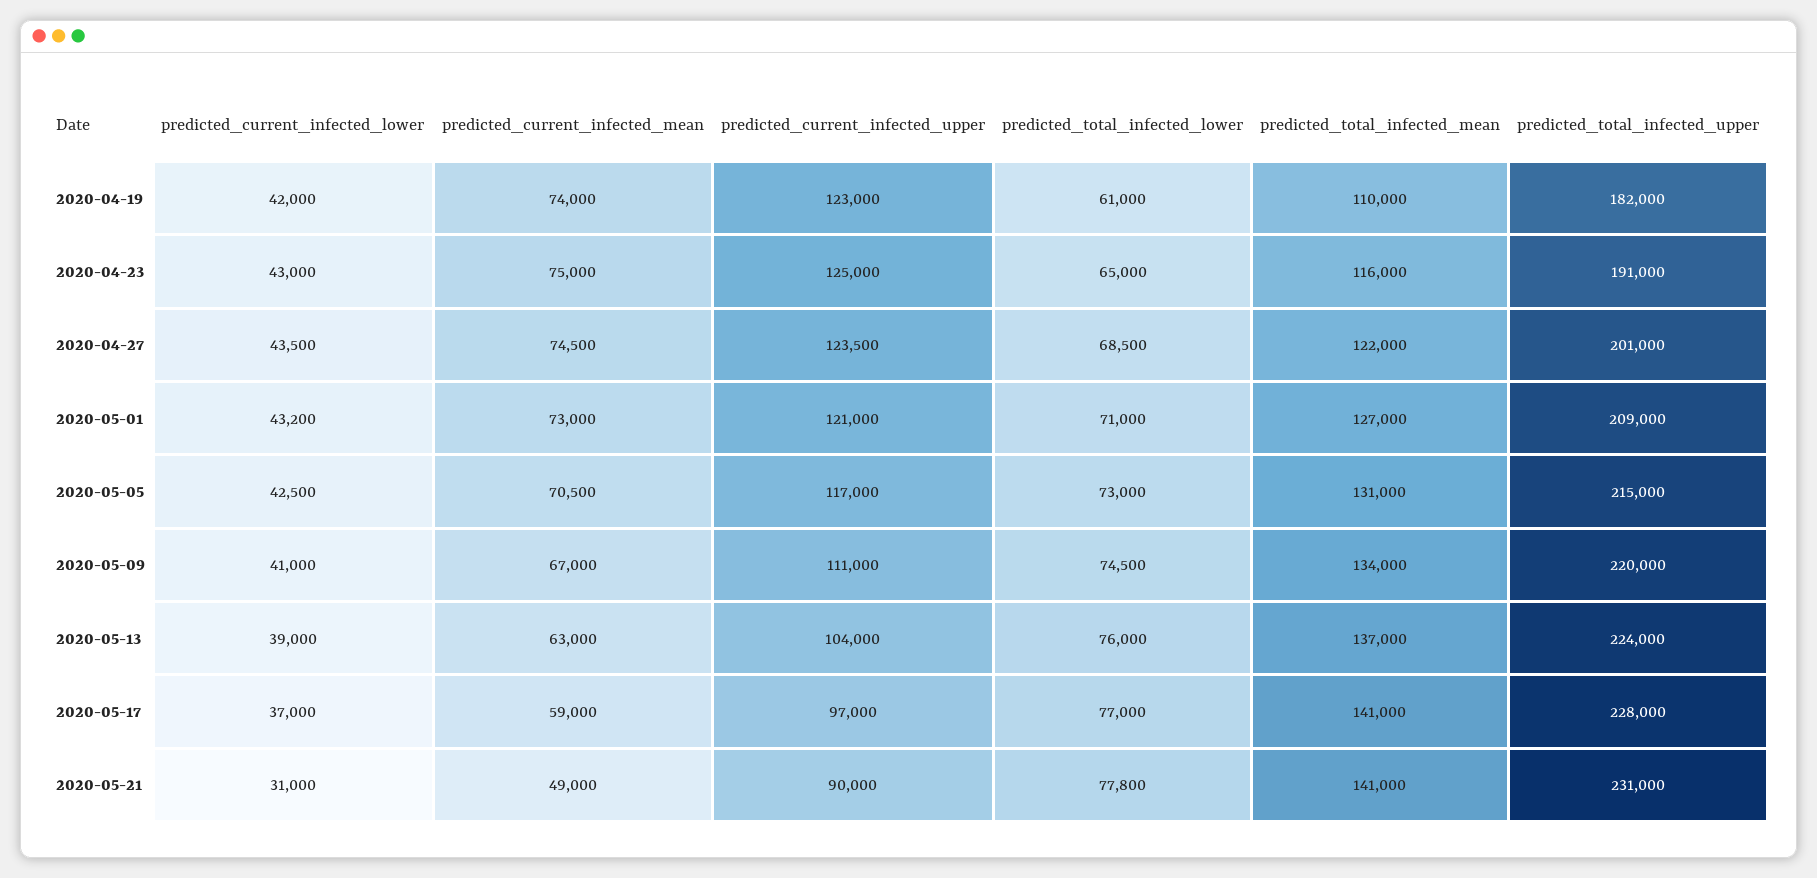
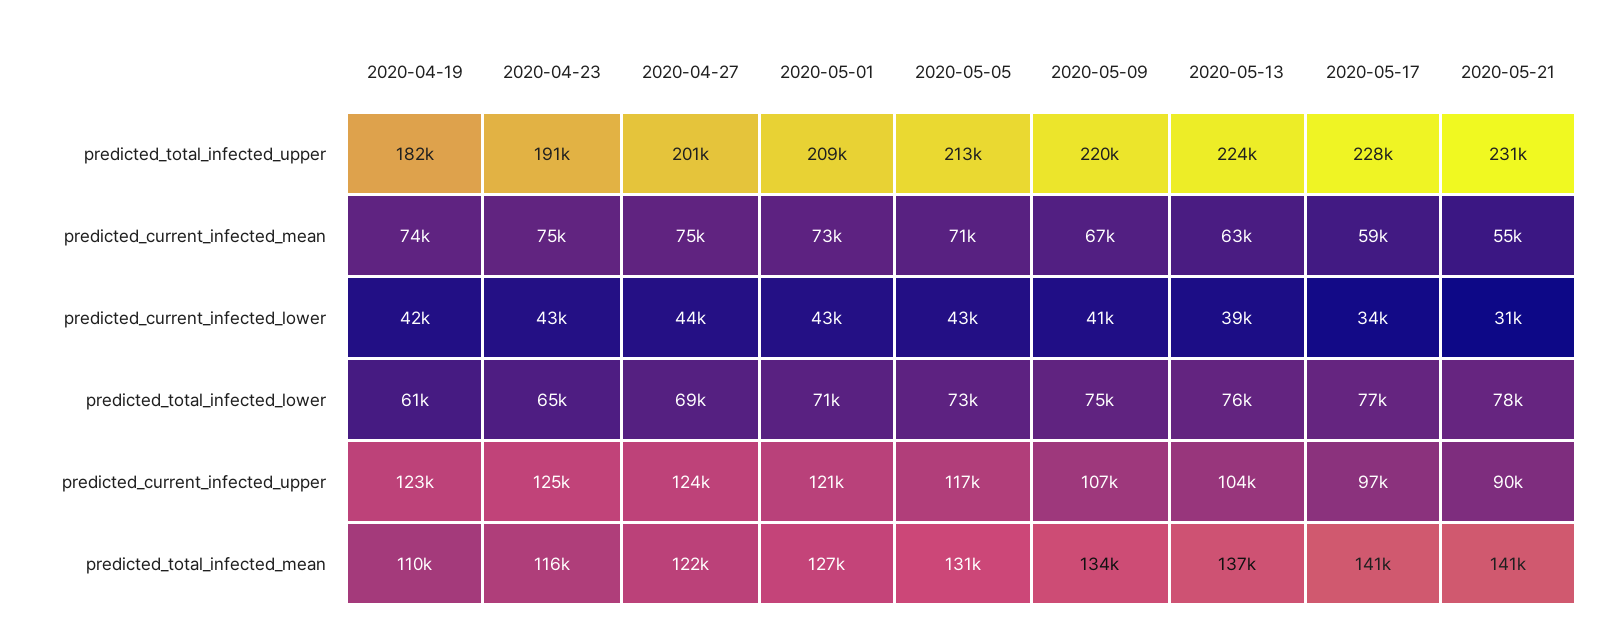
predicted_total_infected_upper, 2020-05-05: 215000 -> 213000
predicted_current_infected_upper, 2020-05-09: 111000 -> 107000
predicted_current_infected_lower, 2020-05-17: 37000 -> 34000
predicted_current_infected_mean, 2020-05-21: 49000 -> 55000

